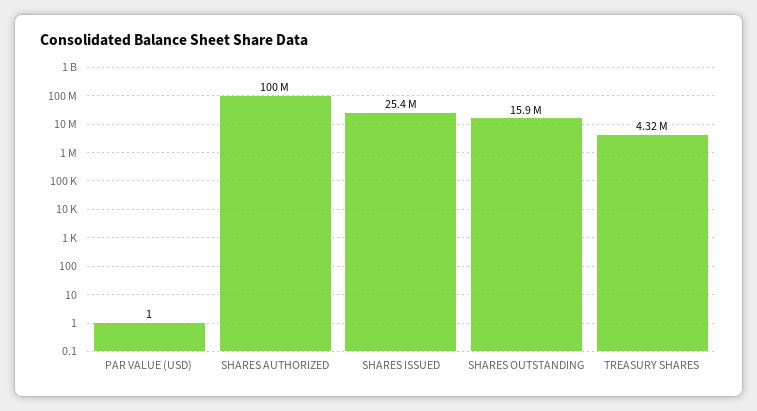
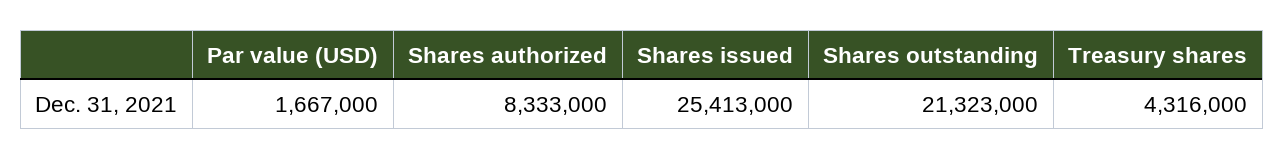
PAR VALUE (USD): 1 -> 1667000
SHARES AUTHORIZED: 100000000 -> 8333000
SHARES OUTSTANDING: 15900000 -> 21323000

